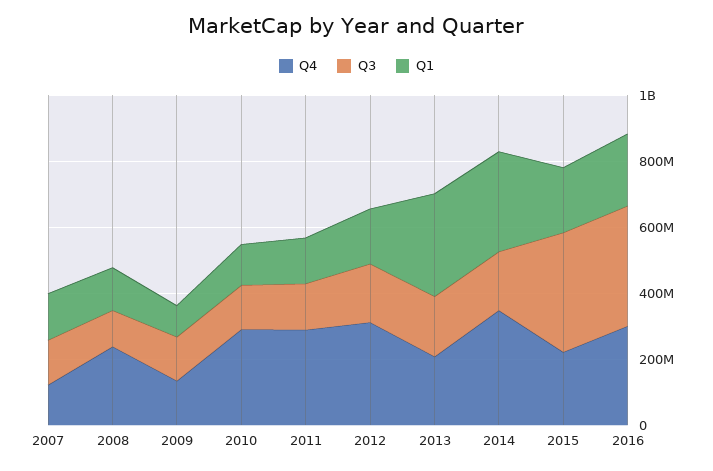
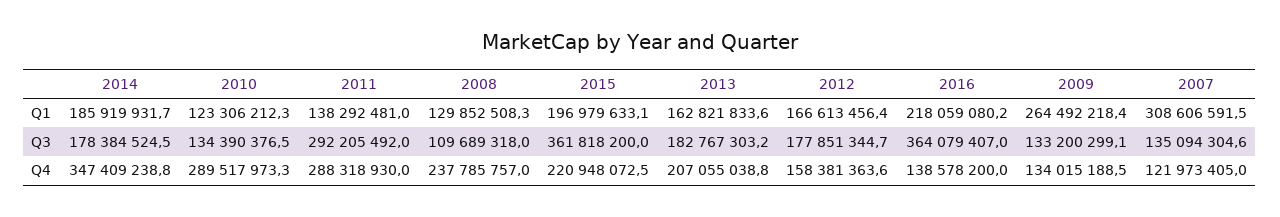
Q1, 2007: 150000000 -> 308606591.5
Q1, 2009: 100000000 -> 264492218.4
Q3, 2011: 150000000 -> 292205492
Q4, 2012: 300000000 -> 158381363.6
Q1, 2013: 300000000 -> 162821833.6
Q1, 2014: 300000000 -> 185919931.7
Q4, 2016: 300000000 -> 138578200

